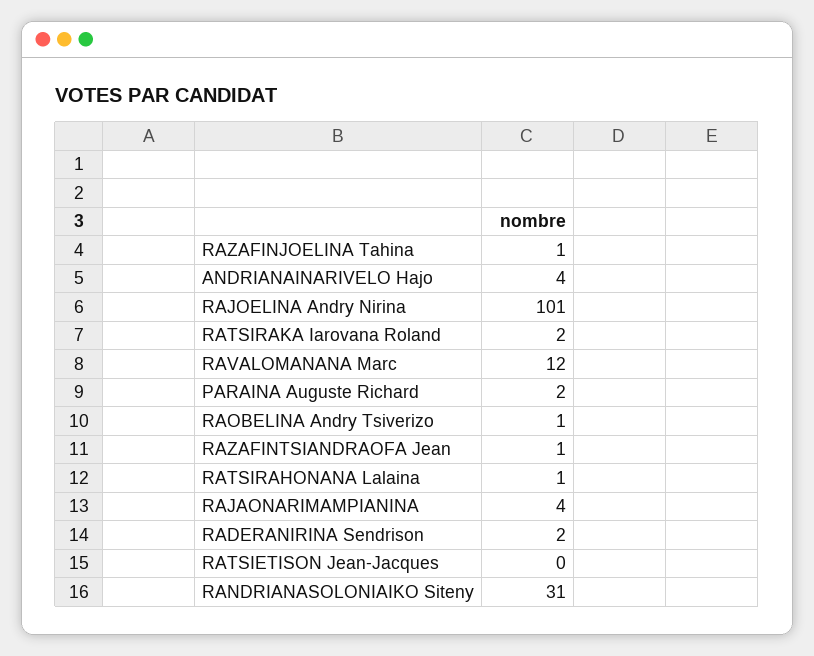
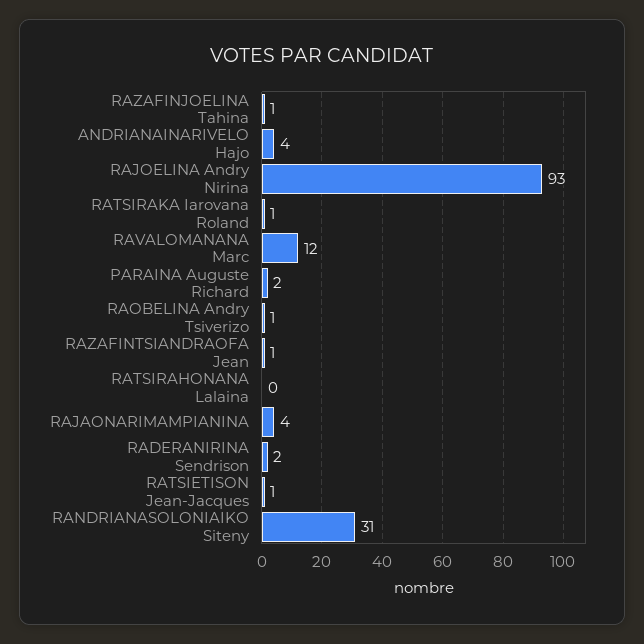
RAJOELINA Andry Nirina: 101 -> 93
RATSIRAKA Iarovana Roland: 2 -> 1
RATSIRAHONANA Lalaina: 1 -> 0
RATSIETISON Jean-Jacques: 0 -> 1

